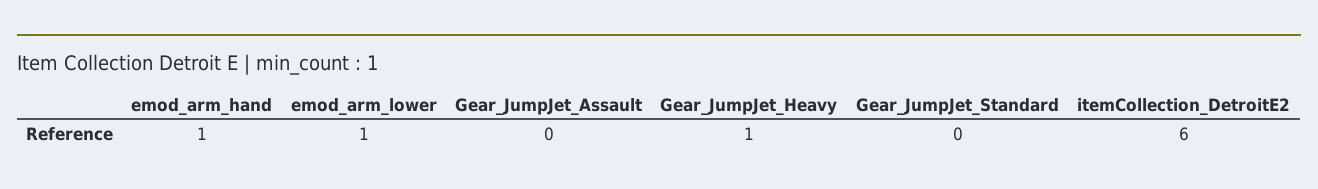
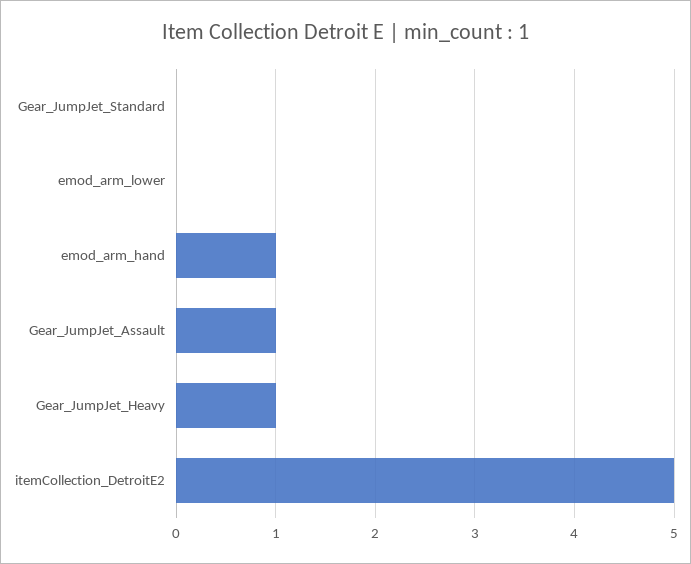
emod_arm_lower: 1 -> 0
Gear_JumpJet_Assault: 0 -> 1
itemCollection_DetroitE2: 6 -> 5

